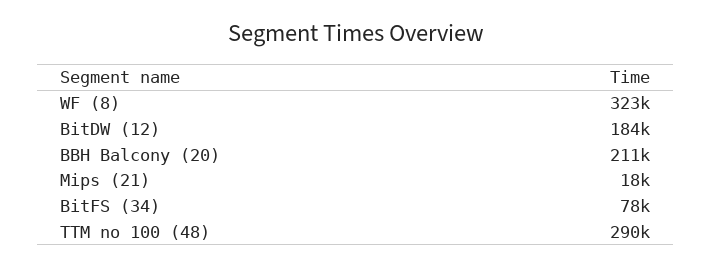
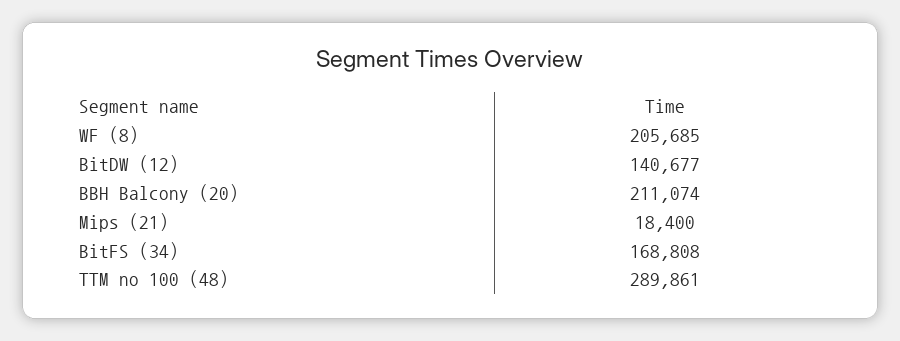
WF (8): 323000 -> 205685
BitDW (12): 184000 -> 140677
BitFS (34): 78000 -> 168808

